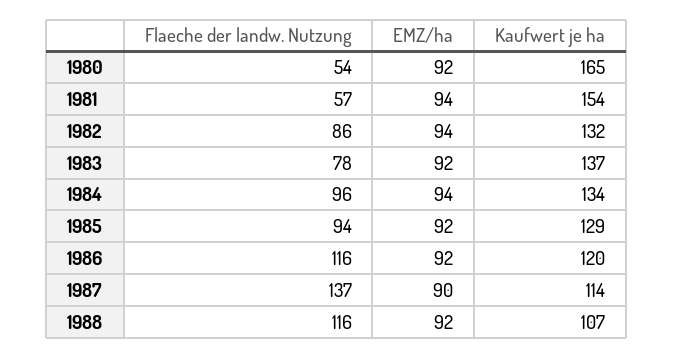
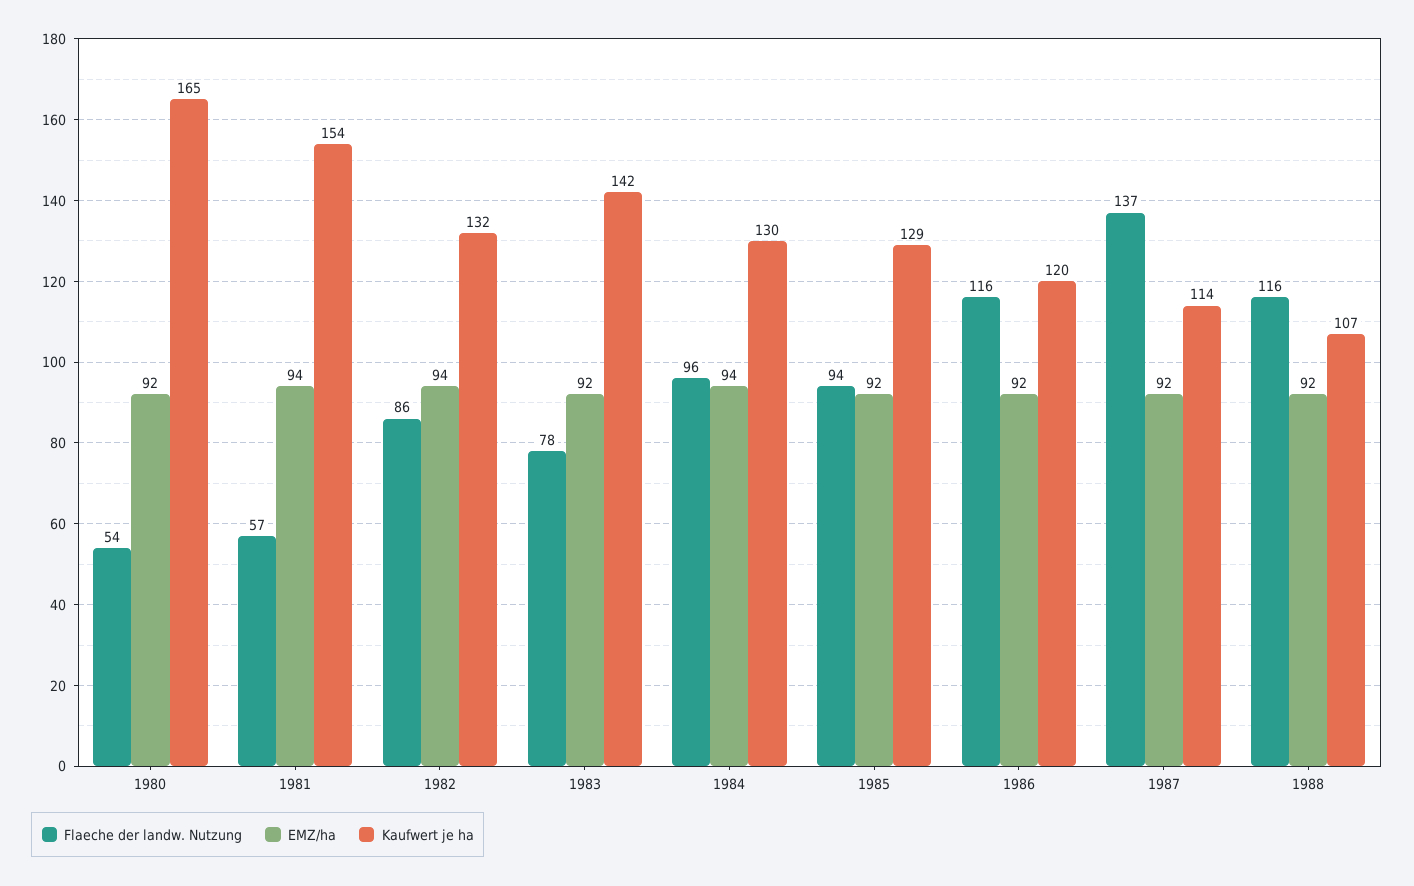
Kaufwert je ha, 1983: 137 -> 142
Kaufwert je ha, 1984: 134 -> 130
EMZ/ha, 1987: 90 -> 92

